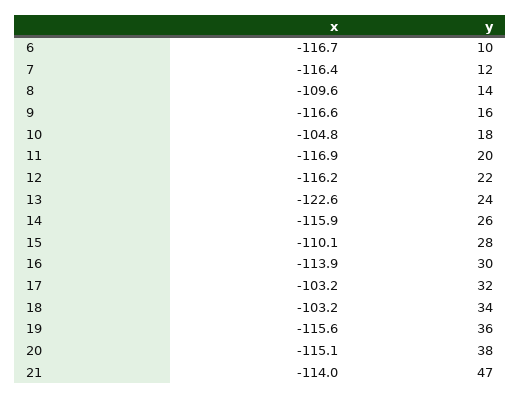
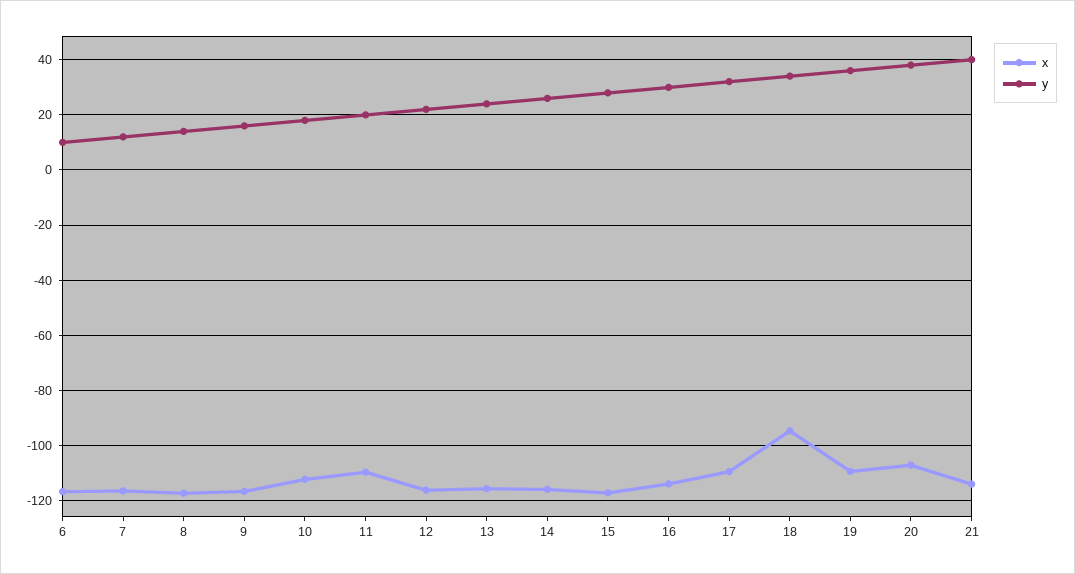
x, 8: -109.6 -> -117.5
x, 10: -104.8 -> -112.5
x, 11: -116.9 -> -110
x, 13: -122.6 -> -115
x, 15: -110.1 -> -117.5
x, 17: -103.2 -> -110
x, 18: -103.2 -> -95
x, 19: -115.6 -> -110
x, 20: -115.1 -> -107.5
y, 21: 47 -> 40

